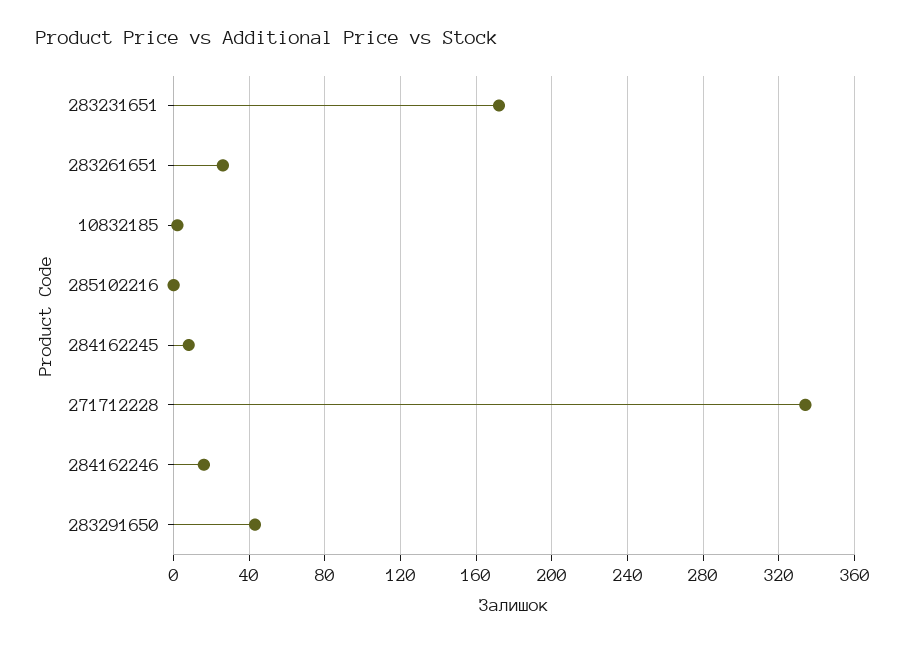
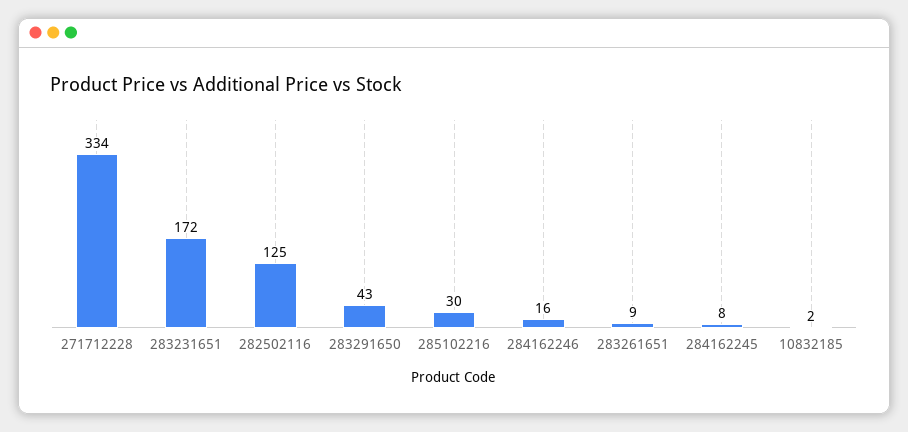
283261651: 25 -> 9
285102216: 0 -> 30
282502116: none -> 125

